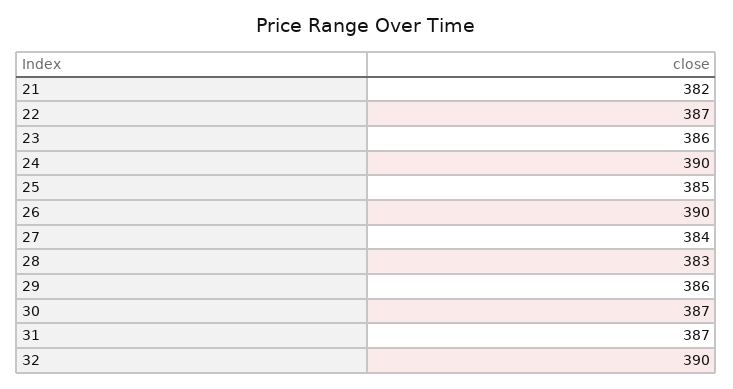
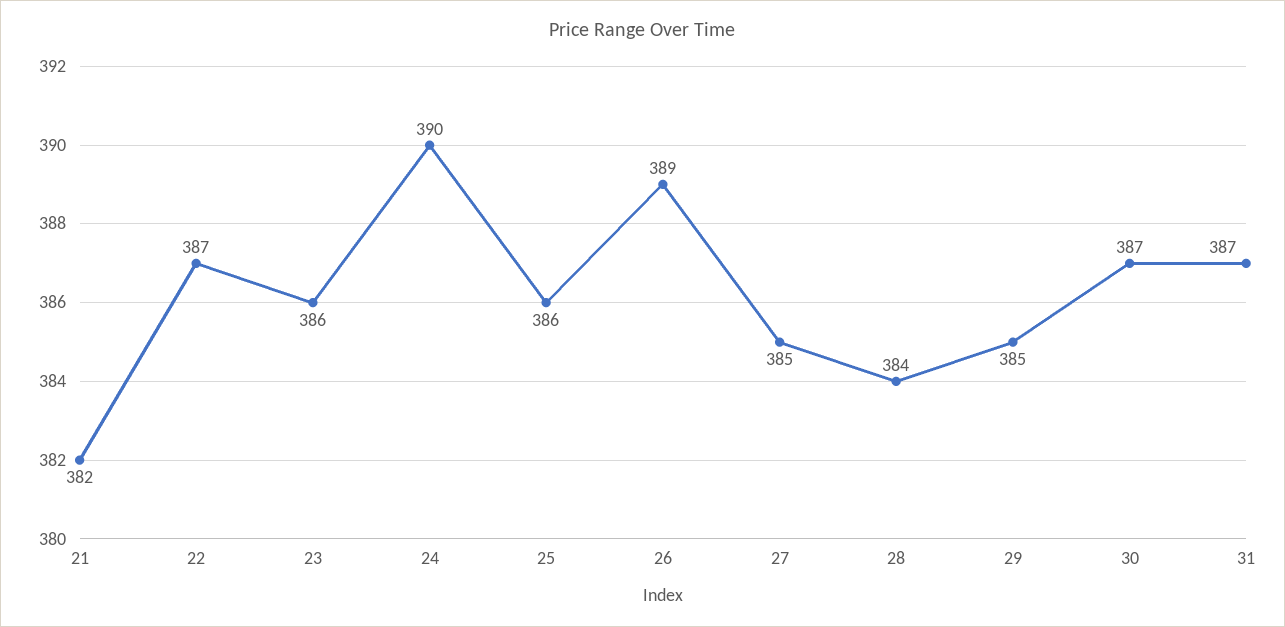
25: 385 -> 386
26: 390 -> 389
27: 384 -> 385
28: 383 -> 384
29: 386 -> 385
32: 390 -> none

